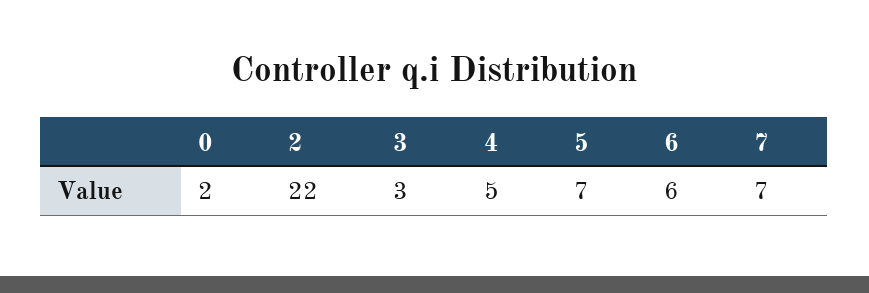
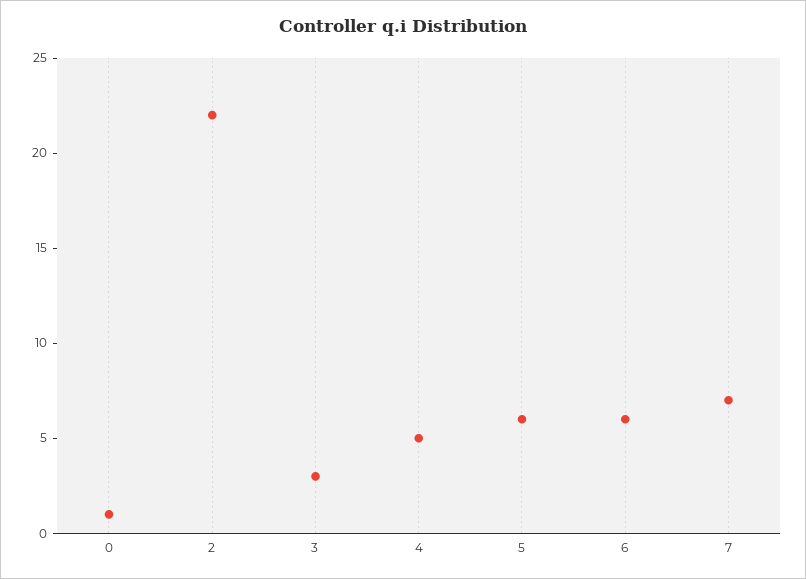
0: 2 -> 1
5: 7 -> 6

